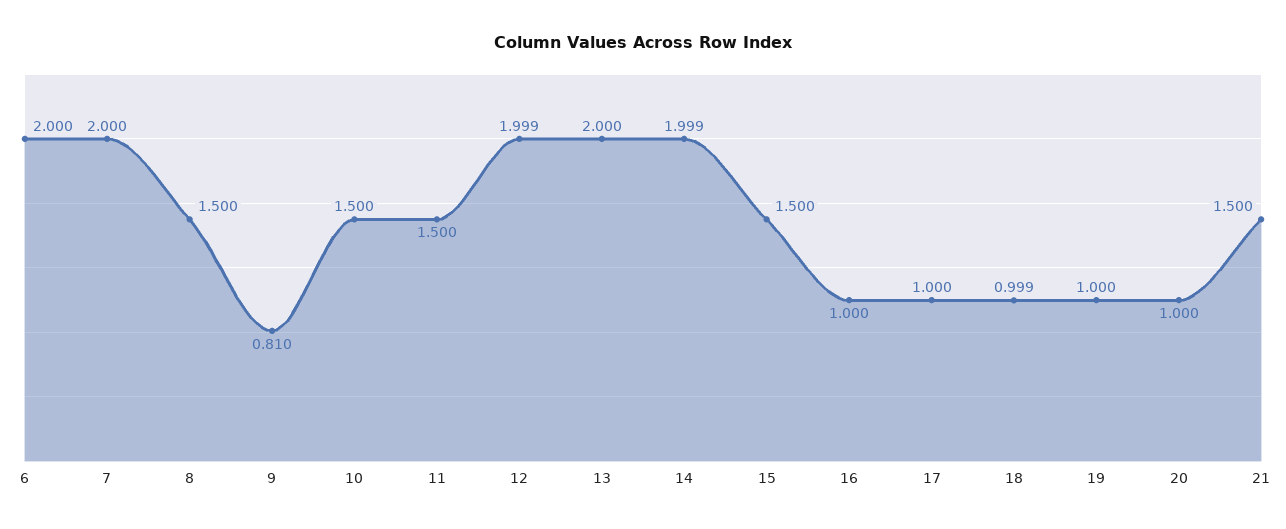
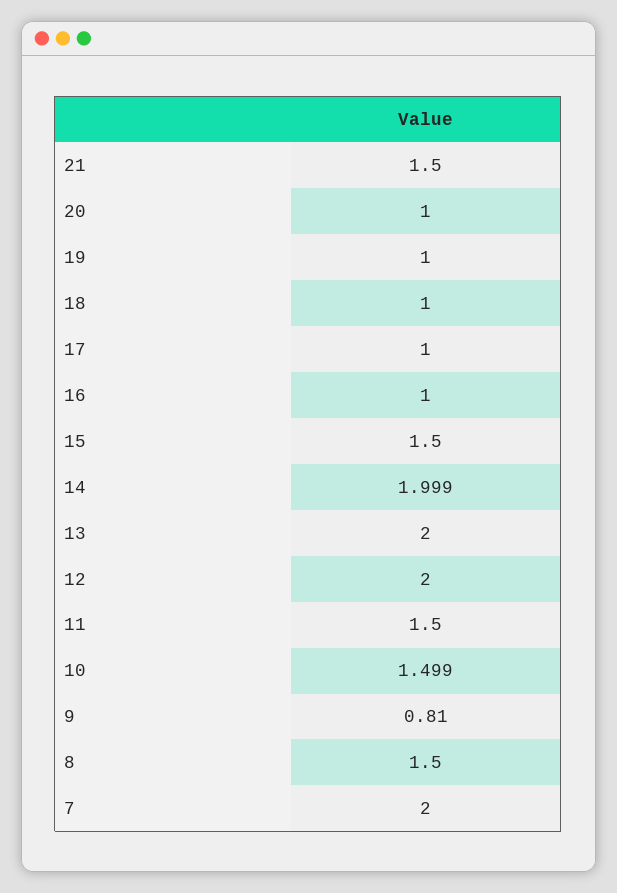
6: 2 -> none
10: 1.5 -> 1.499
12: 1.999 -> 2
18: 0.999 -> 1

